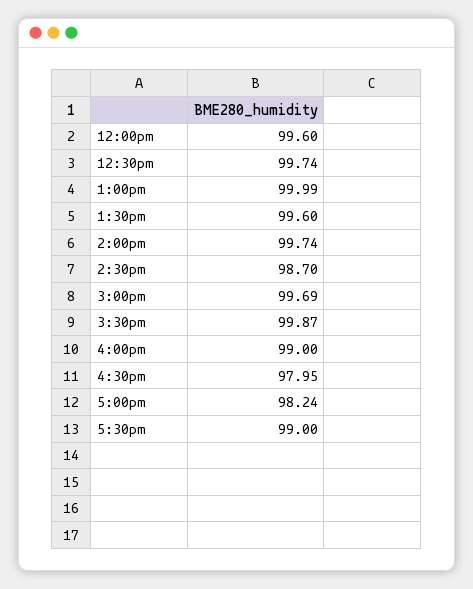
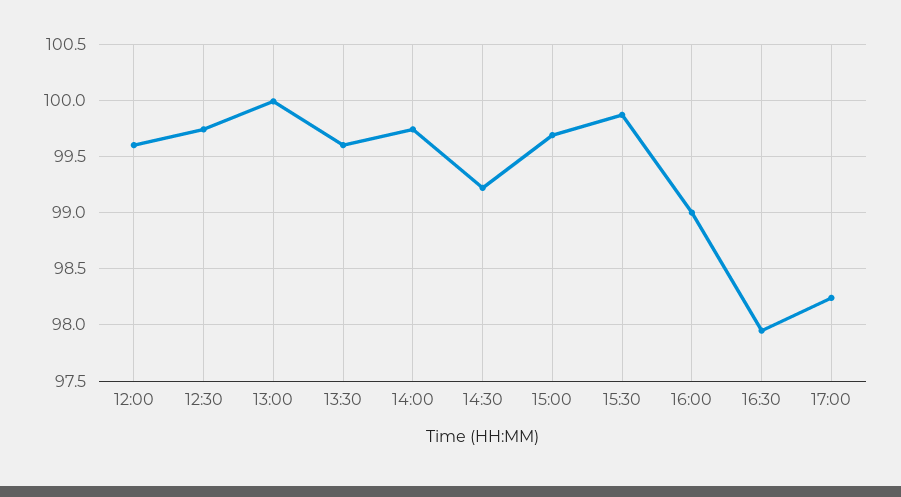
2:30pm: 98.7 -> 99.2
5:30pm: 99 -> none

